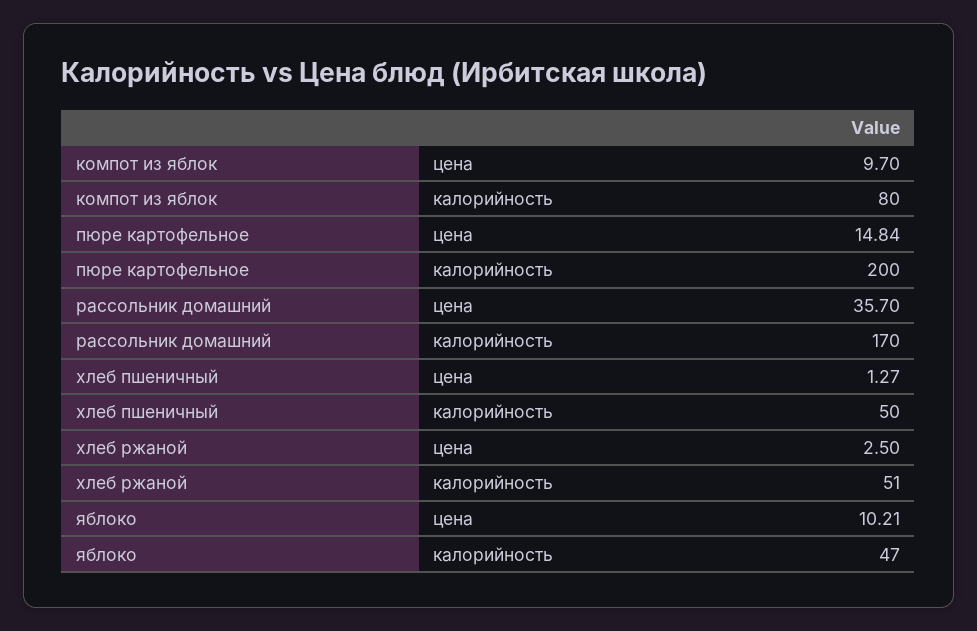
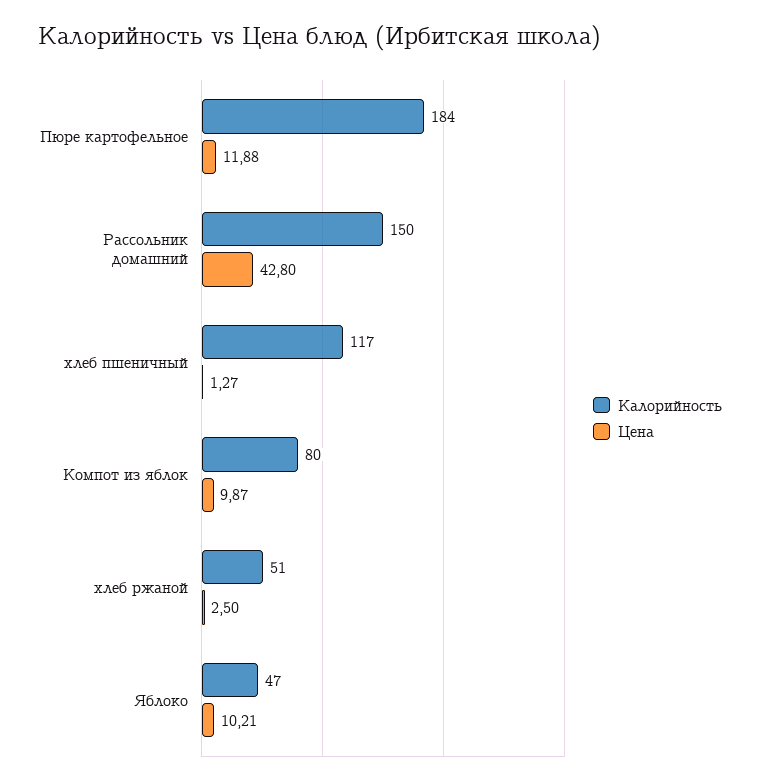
цена, компот из яблок: 9.7 -> 9.87
цена, пюре картофельное: 14.84 -> 11.88
калорийность, пюре картофельное: 200 -> 184
цена, рассольник домашний: 35.7 -> 42.8
калорийность, рассольник домашний: 170 -> 150
калорийность, хлеб пшеничный: 50 -> 117

